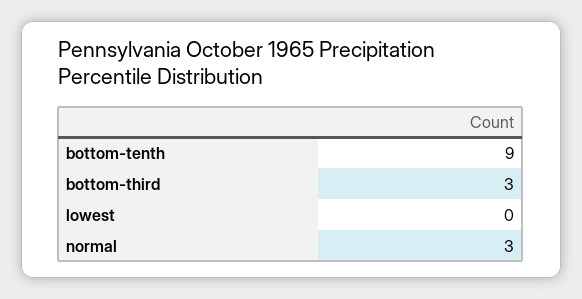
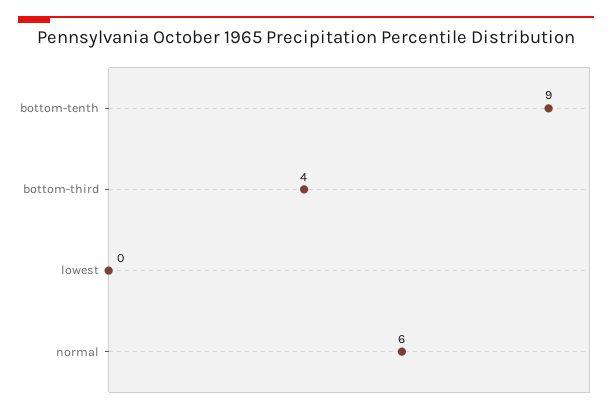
bottom-third: 3 -> 4
normal: 3 -> 6

